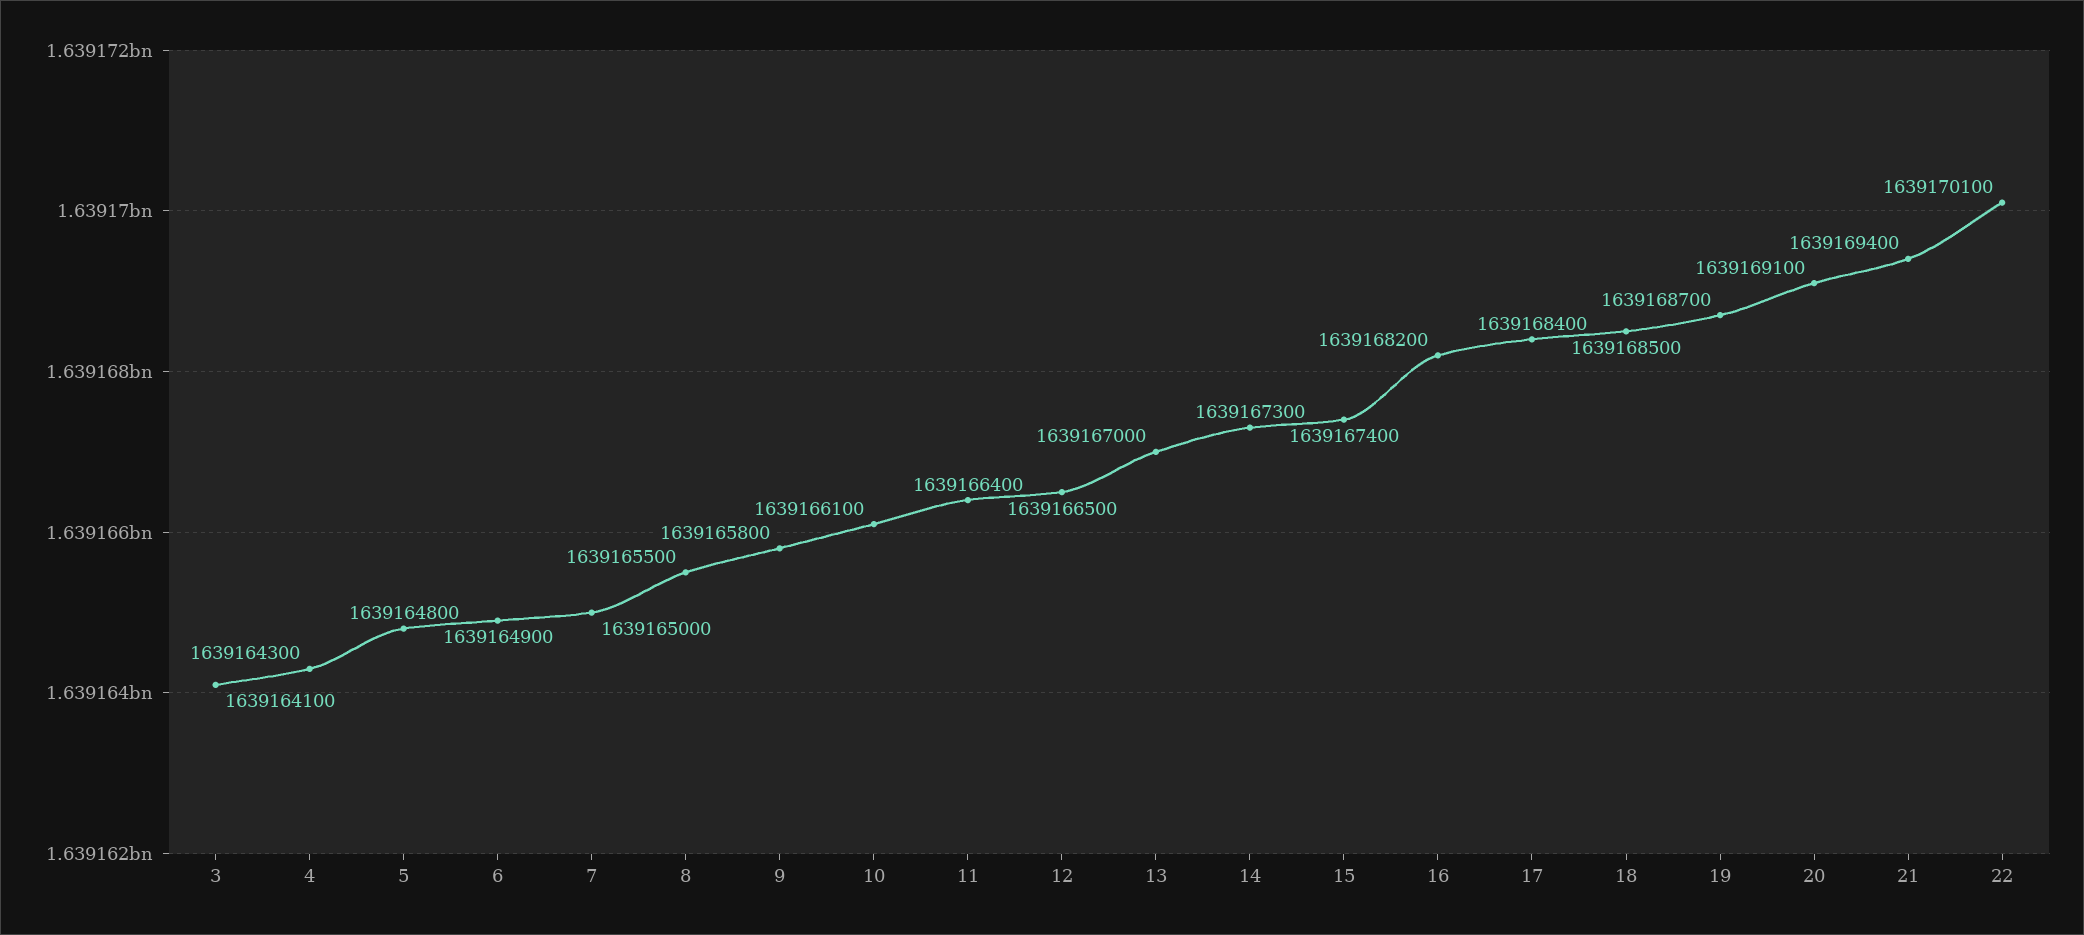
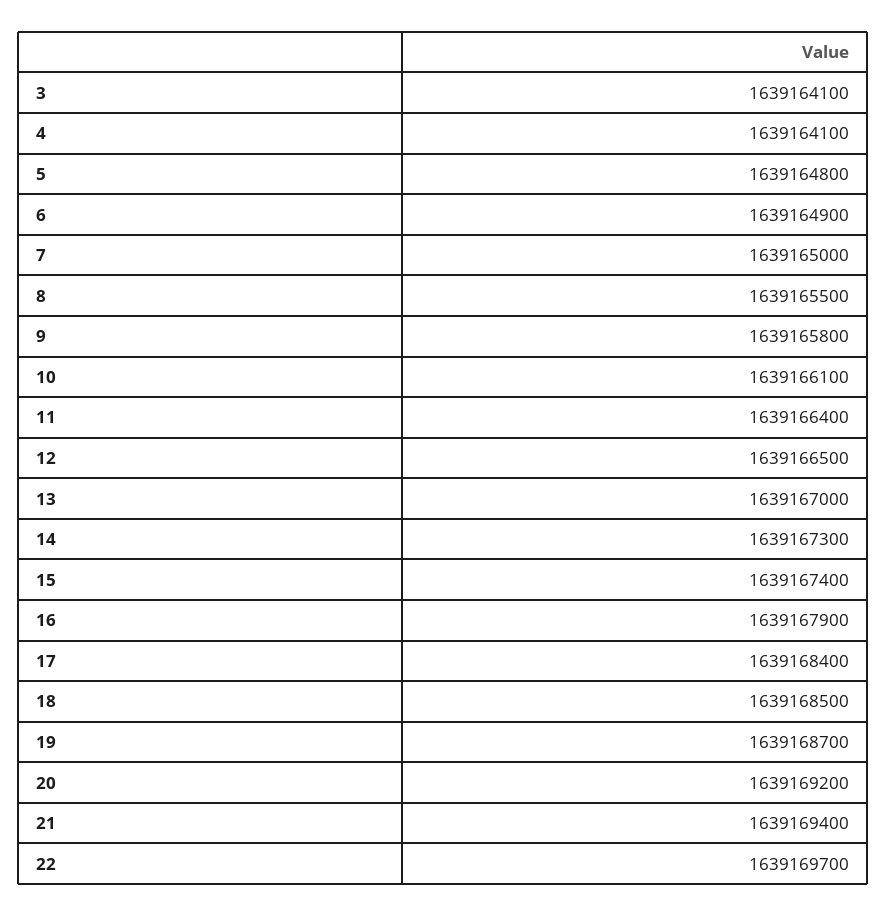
4: 1639164300 -> 1639164100
16: 1639168200 -> 1639167900
20: 1639169100 -> 1639169200
22: 1639170100 -> 1639169700

